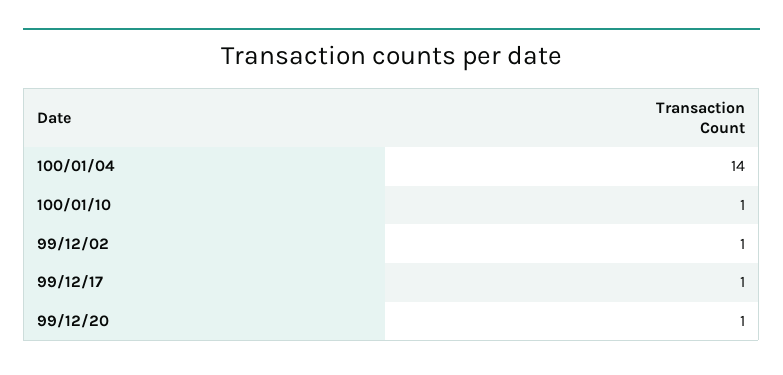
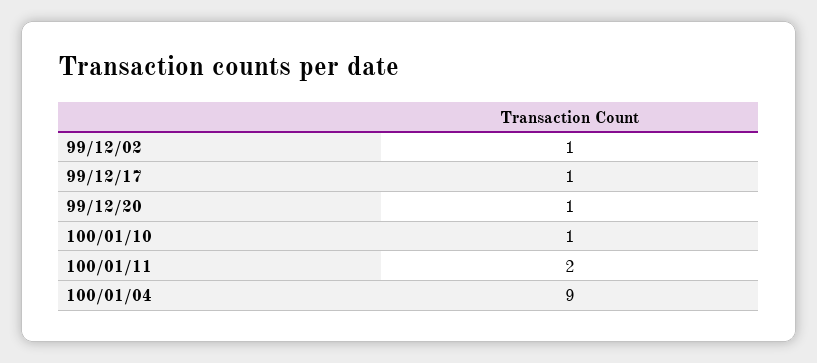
100/01/04: 14 -> 9
100/01/11: none -> 2

